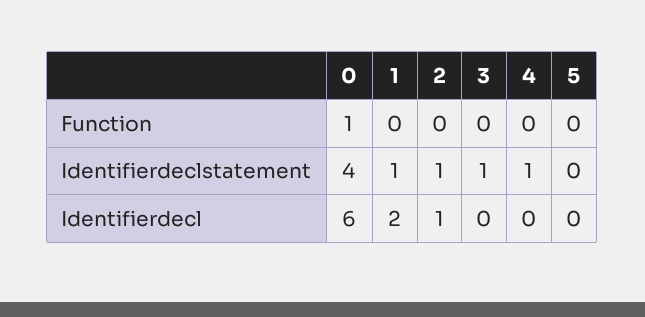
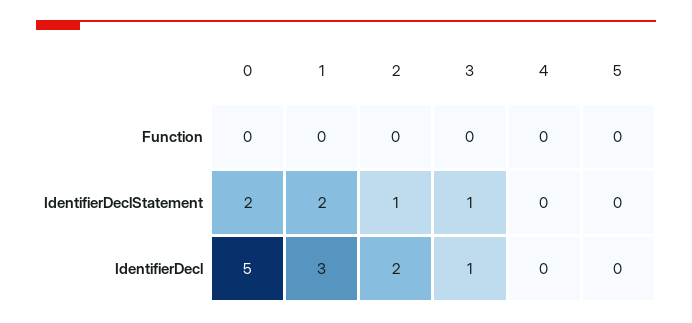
0, Function: 1 -> 0
0, Identifierdeclstatement: 4 -> 2
1, Identifierdeclstatement: 1 -> 2
4, Identifierdeclstatement: 1 -> 0
0, Identifierdecl: 6 -> 5
1, Identifierdecl: 2 -> 3
2, Identifierdecl: 1 -> 2
3, Identifierdecl: 0 -> 1

